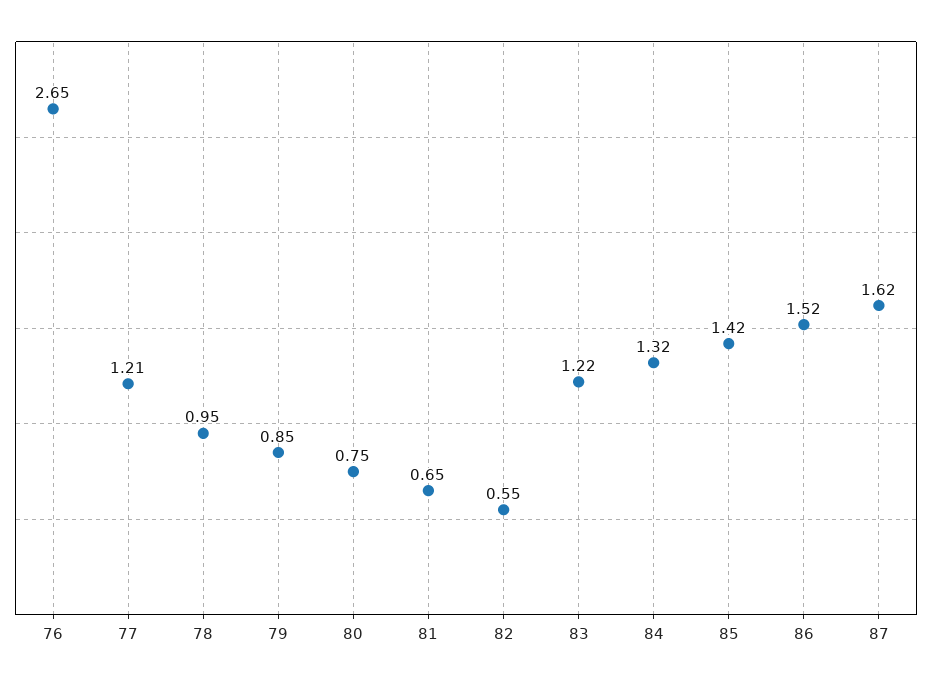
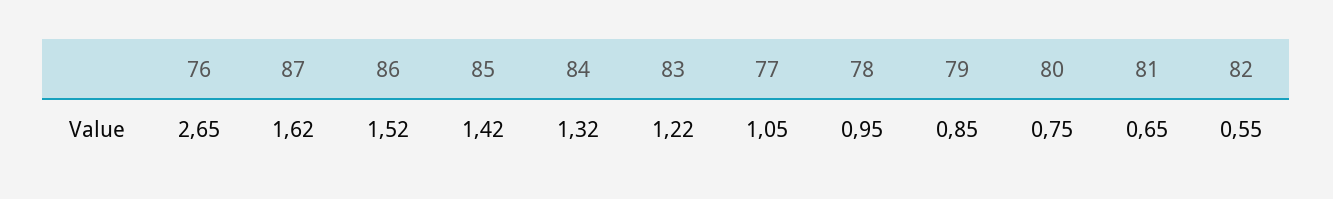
77: 1.21 -> 1.05

